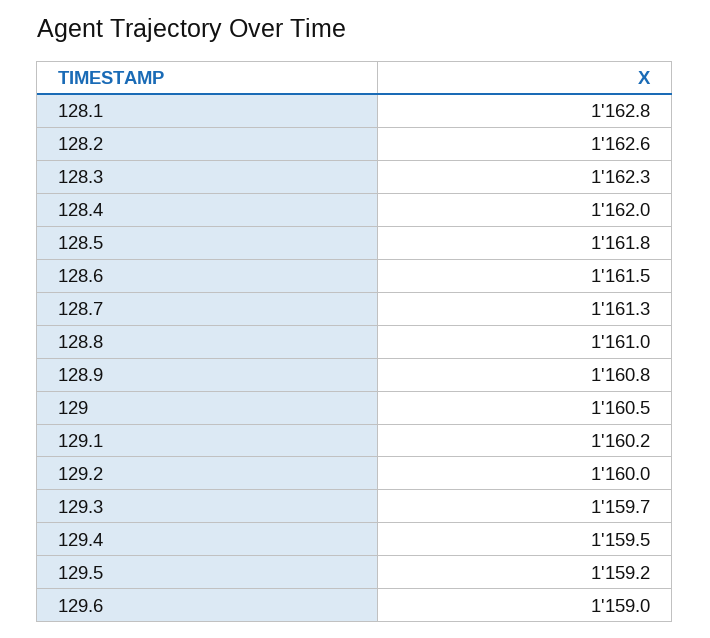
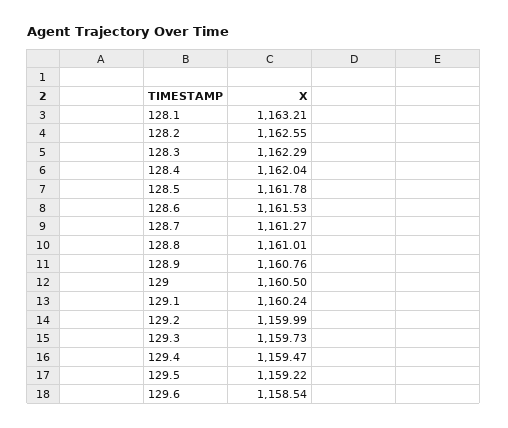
128.1: 1162.8 -> 1163.21
129.6: 1159 -> 1158.54

